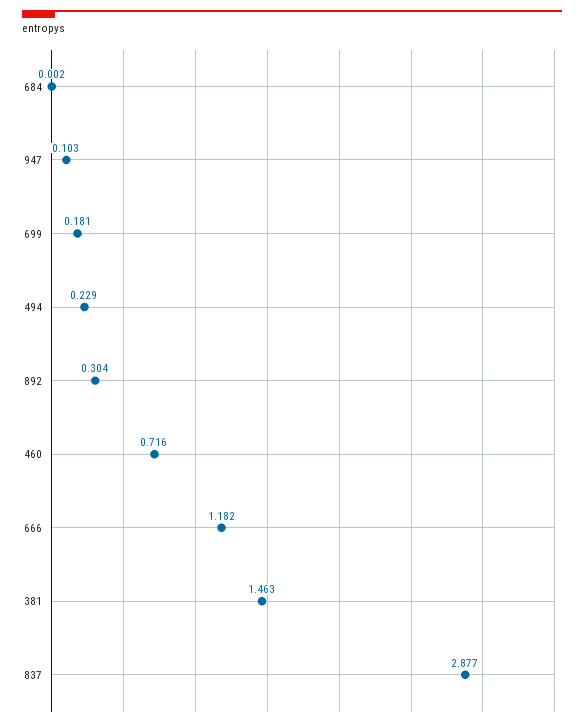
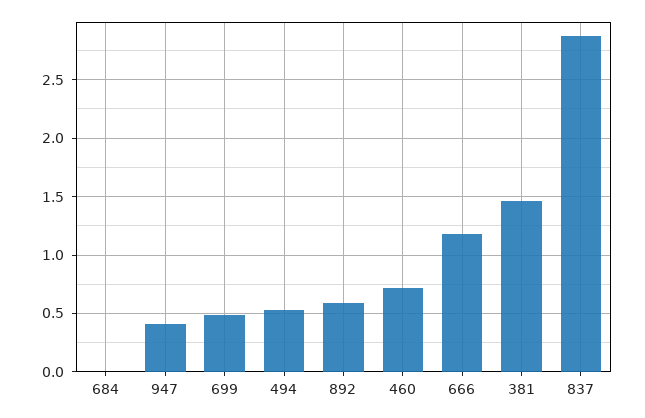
947: 0.103 -> 0.4
699: 0.181 -> 0.5
494: 0.229 -> 0.5
892: 0.304 -> 0.6

